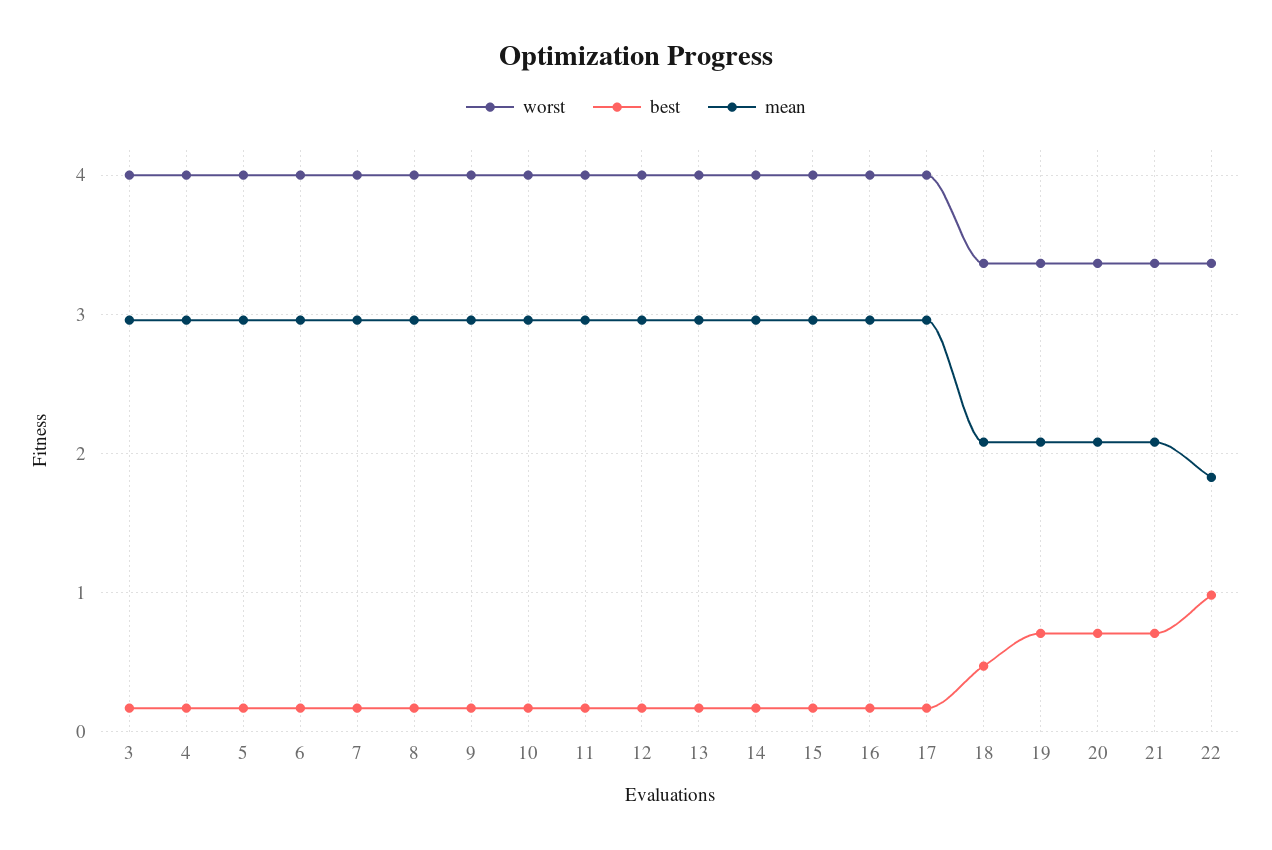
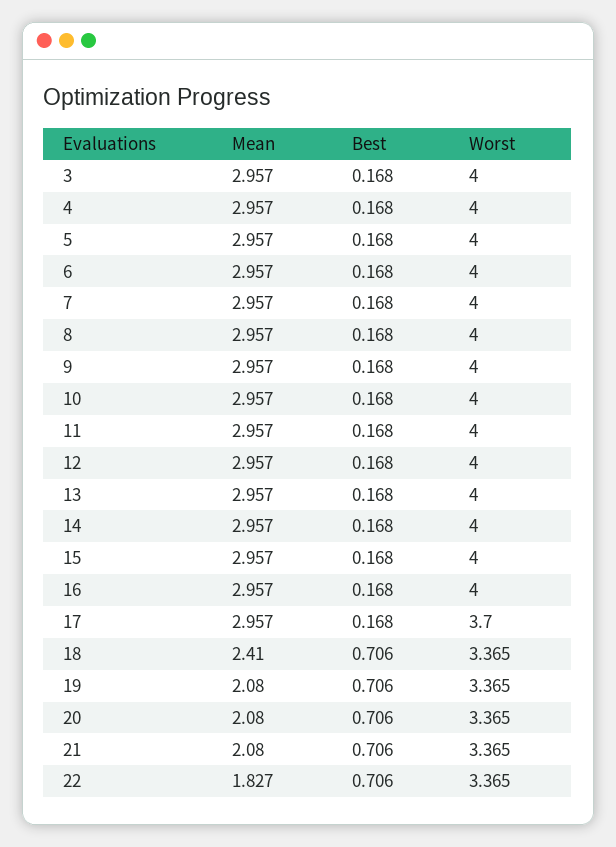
worst, 17: 4 -> 3.7
best, 18: 0.5 -> 0.706
mean, 18: 2.1 -> 2.41
best, 22: 1 -> 0.706

